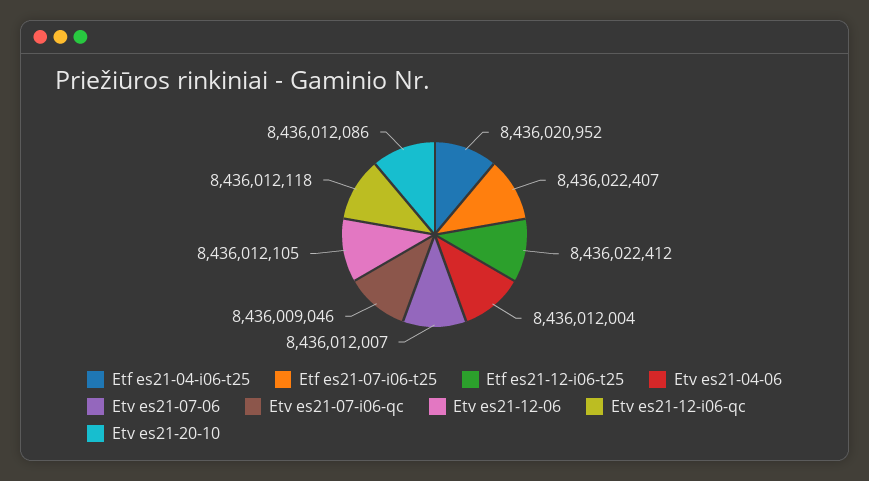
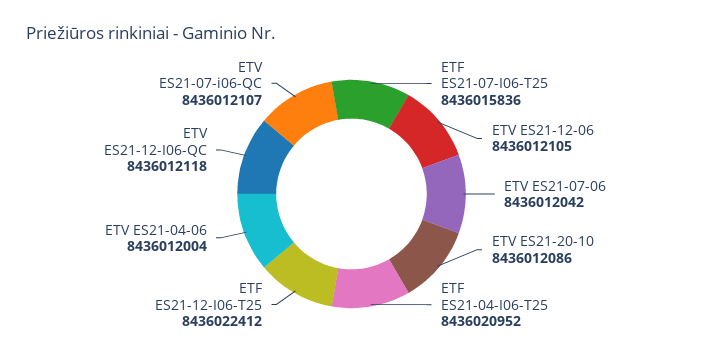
Etf es21-07-i06-t25: 8436022407 -> 8436015836
Etv es21-07-06: 8436012007 -> 8436012042
Etv es21-07-i06-qc: 8436009046 -> 8436012107

